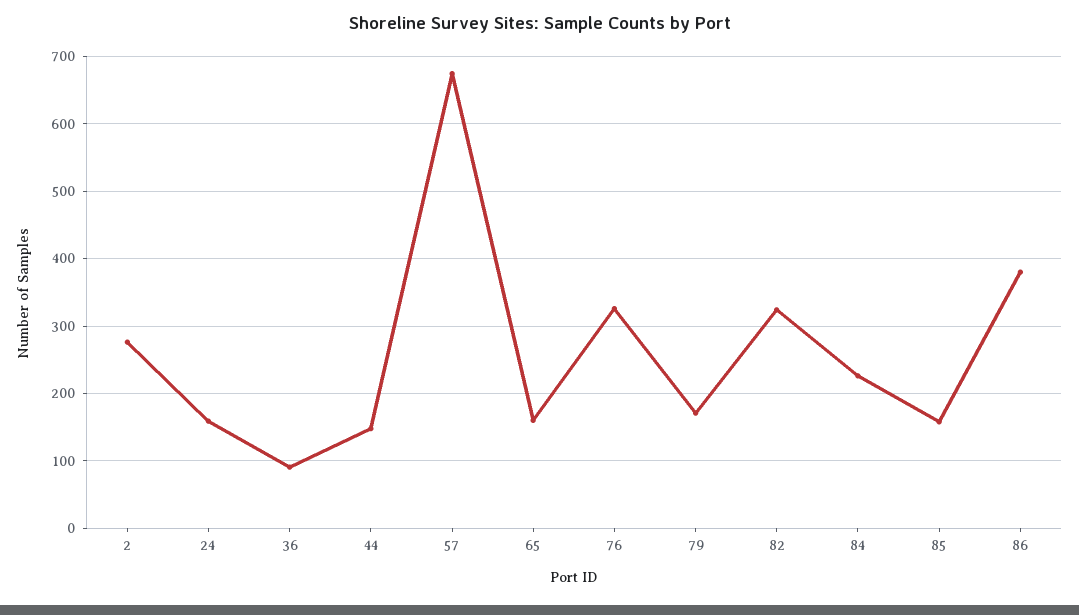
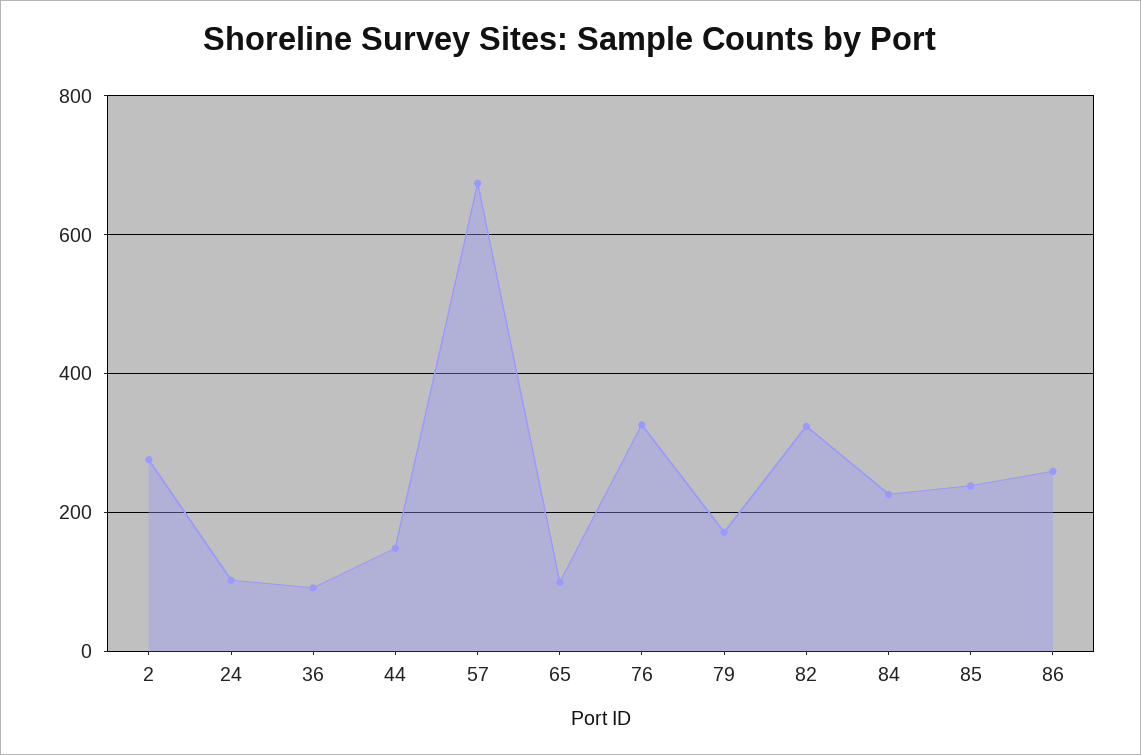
24: 160 -> 100
65: 160 -> 100
85: 160 -> 240
86: 380 -> 260

